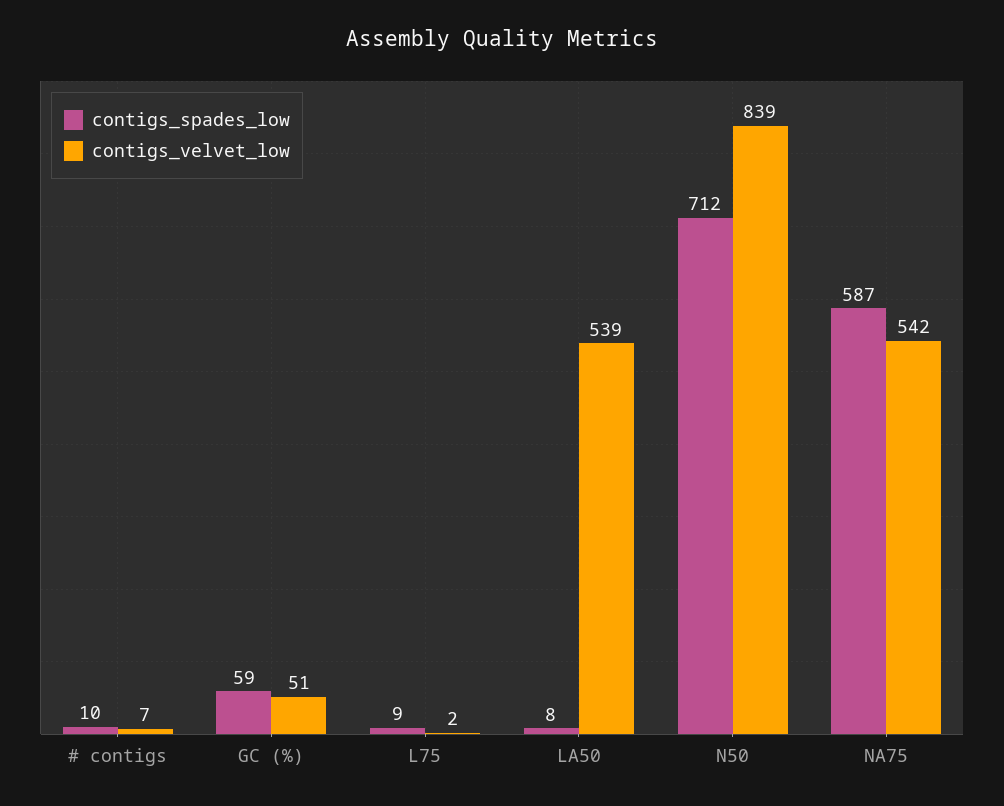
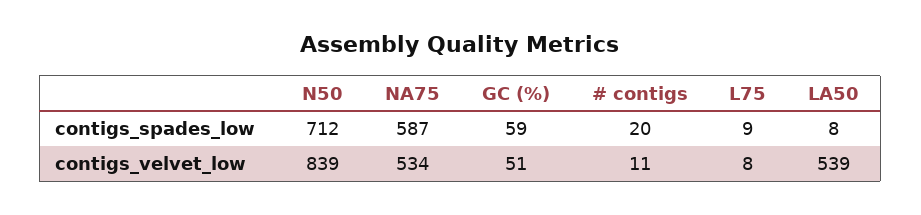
contigs_spades_low, # contigs: 10 -> 20
contigs_velvet_low, # contigs: 7 -> 11
contigs_velvet_low, L75: 2 -> 8
contigs_velvet_low, NA75: 542 -> 534

